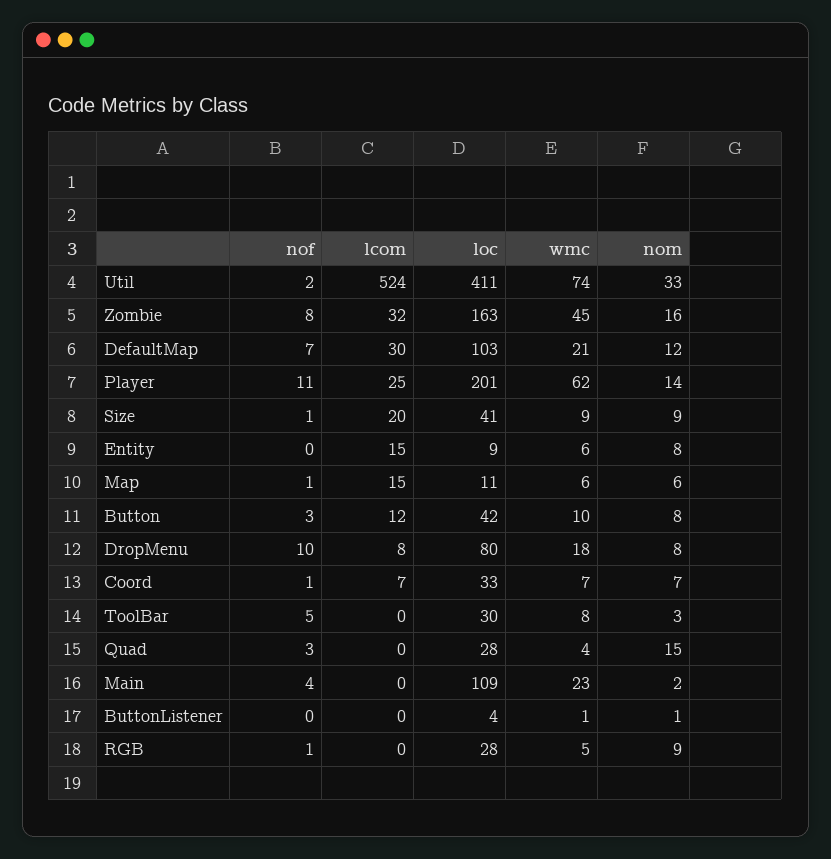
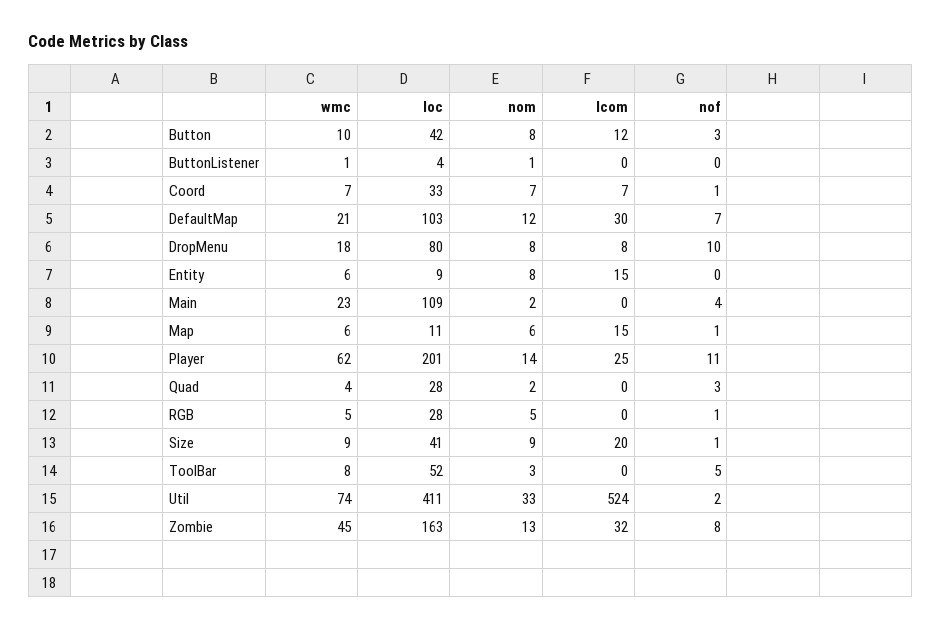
nom, Zombie: 16 -> 13
loc, ToolBar: 30 -> 52
nom, Quad: 15 -> 2
nom, RGB: 9 -> 5

